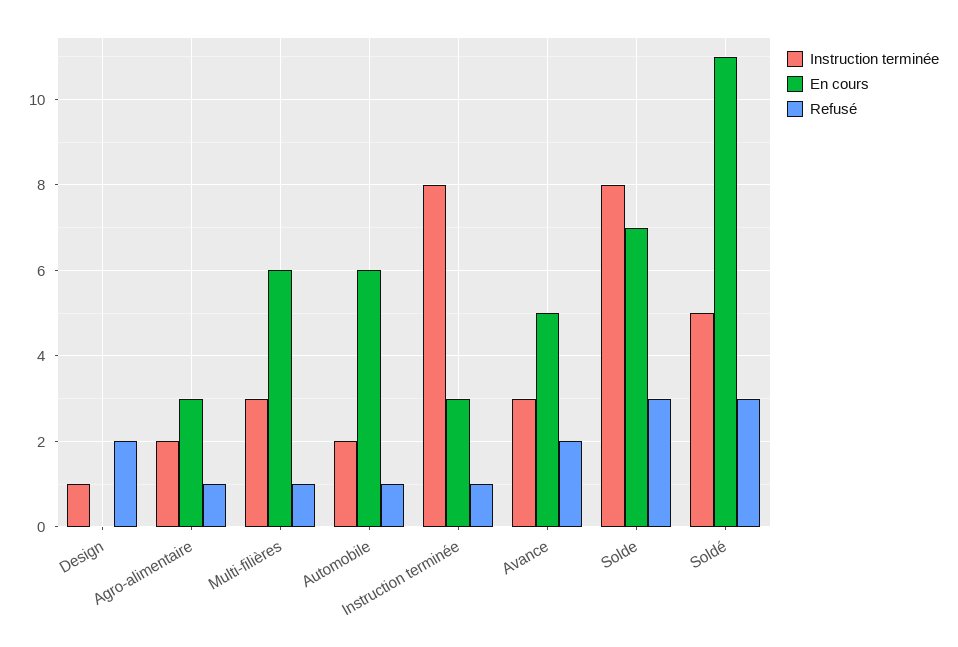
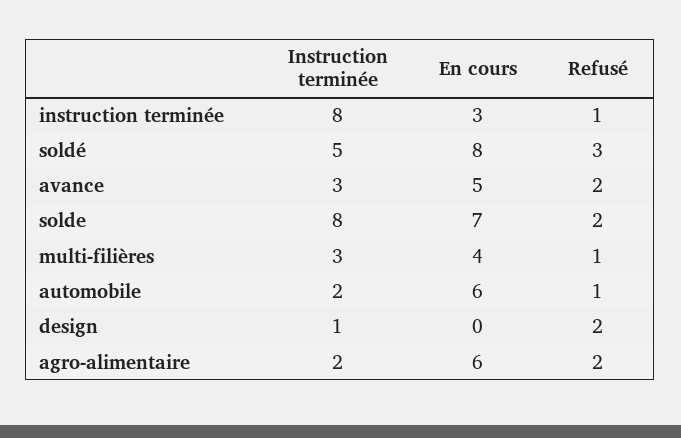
En cours, Agro-alimentaire: 3 -> 6
Refusé, Agro-alimentaire: 1 -> 2
En cours, Multi-filières: 6 -> 4
Refusé, Solde: 3 -> 2
En cours, Soldé: 11 -> 8

